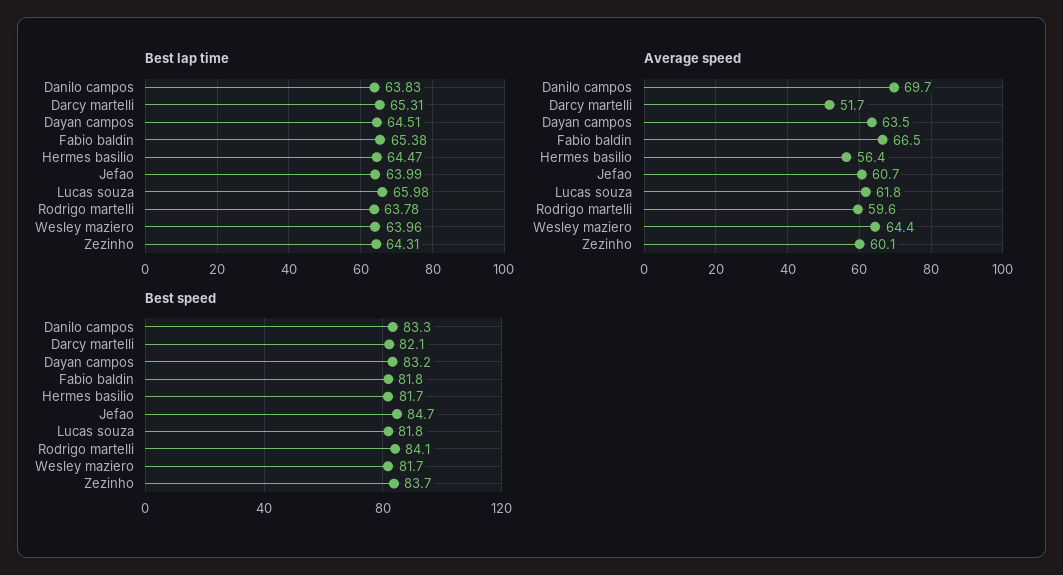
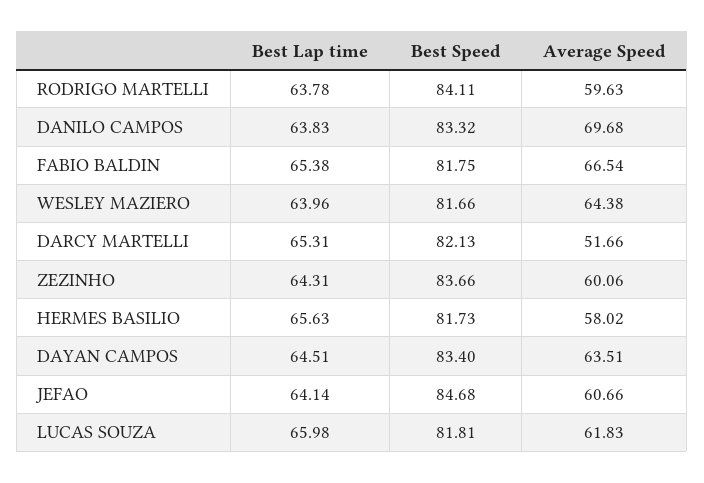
Best lap time, Hermes basilio: 64.47 -> 65.63
Best lap time, Jefao: 63.99 -> 64.14
Average speed, Hermes basilio: 56.4 -> 58.02
Best speed, Dayan campos: 83.2 -> 83.4

